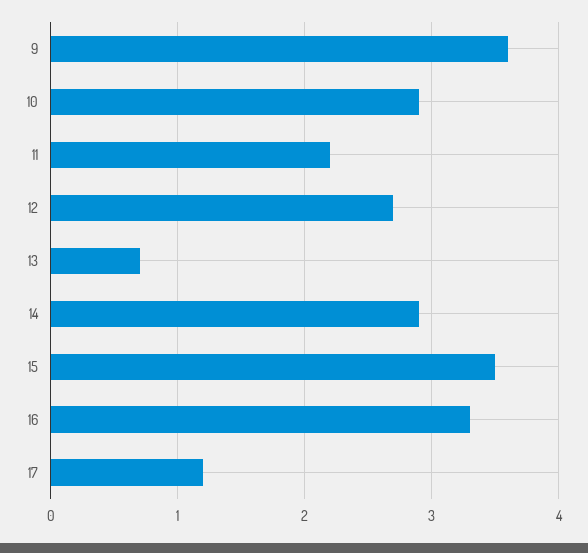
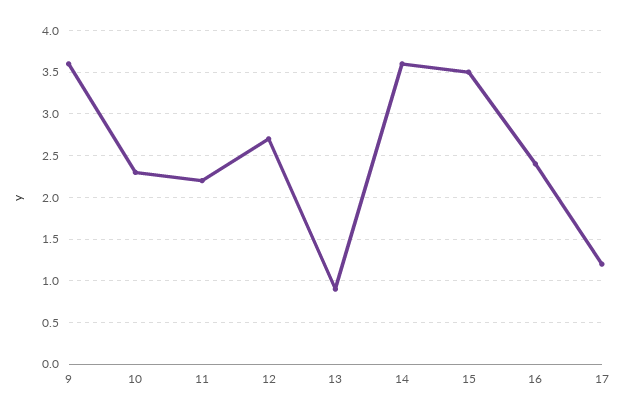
10: 2.9 -> 2.3
13: 0.7 -> 0.9
14: 2.9 -> 3.6
16: 3.3 -> 2.4

